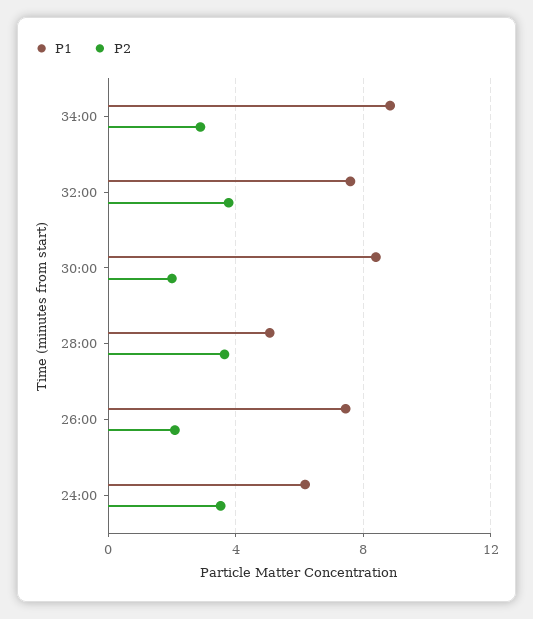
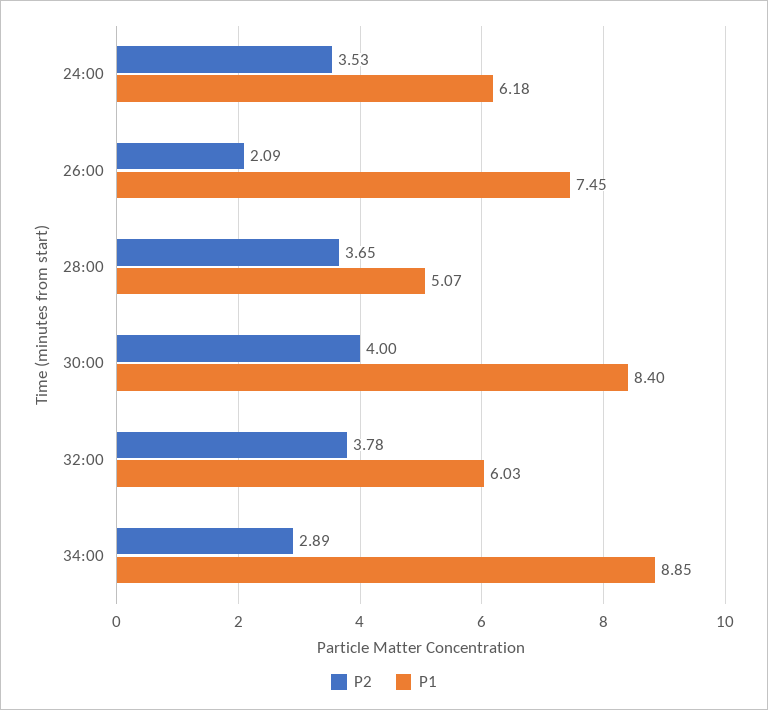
P1, 32:00: 7.5 -> 6.03
P2, 30:00: 2 -> 4

